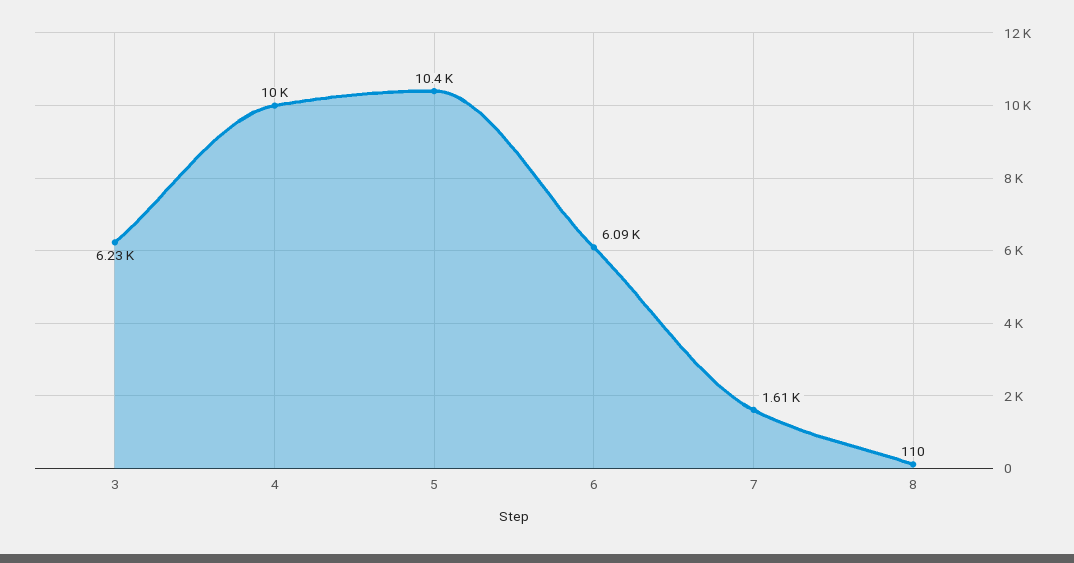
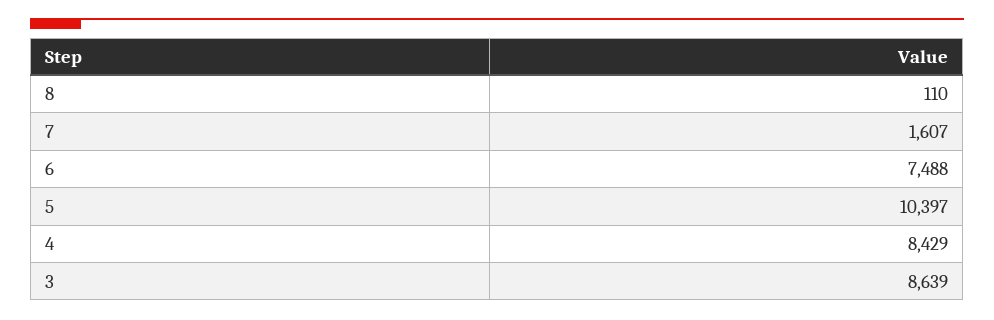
3: 6230 -> 8639
4: 10000 -> 8429
6: 6090 -> 7488

